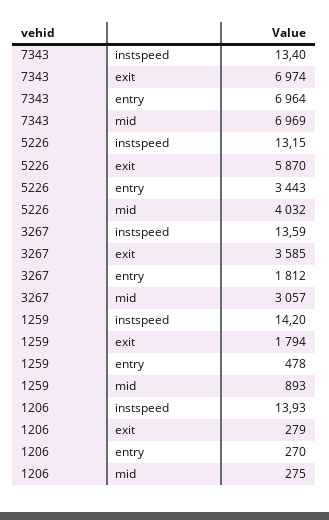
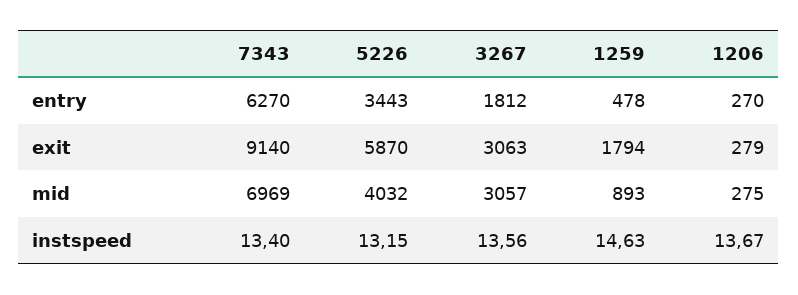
7343, exit: 6974 -> 9140
7343, entry: 6964 -> 6270
3267, instspeed: 13.59 -> 13.56
3267, exit: 3585 -> 3063
1259, instspeed: 14.2 -> 14.63
1206, instspeed: 13.93 -> 13.67

